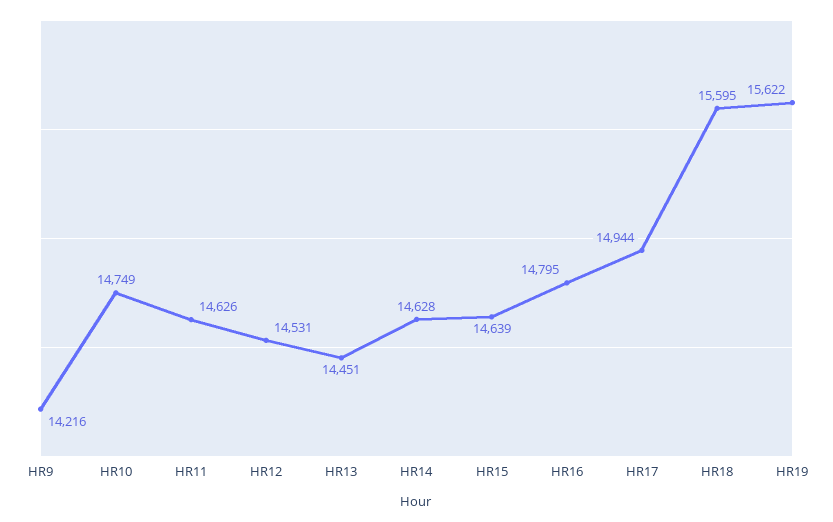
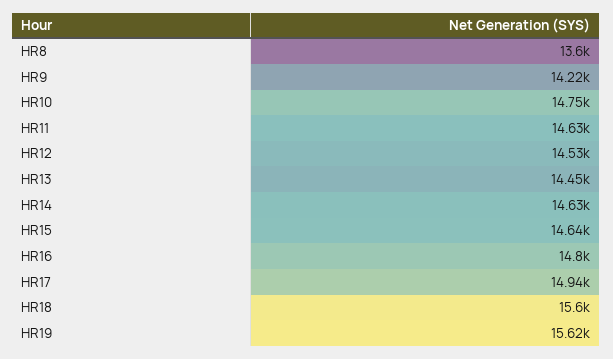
HR8: none -> 13600

